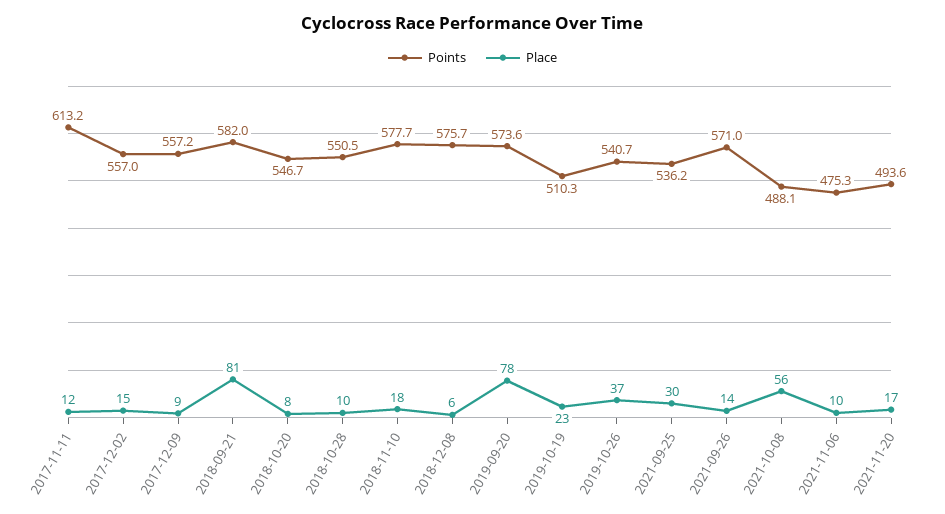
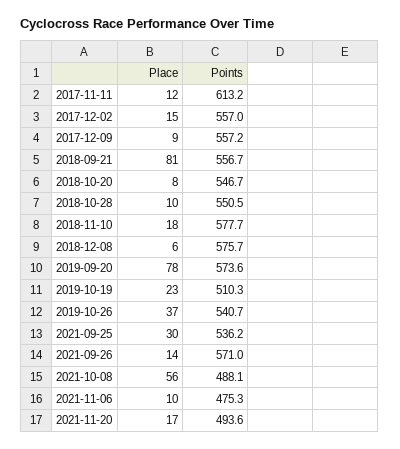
Points, 2018-09-21: 582 -> 556.7

